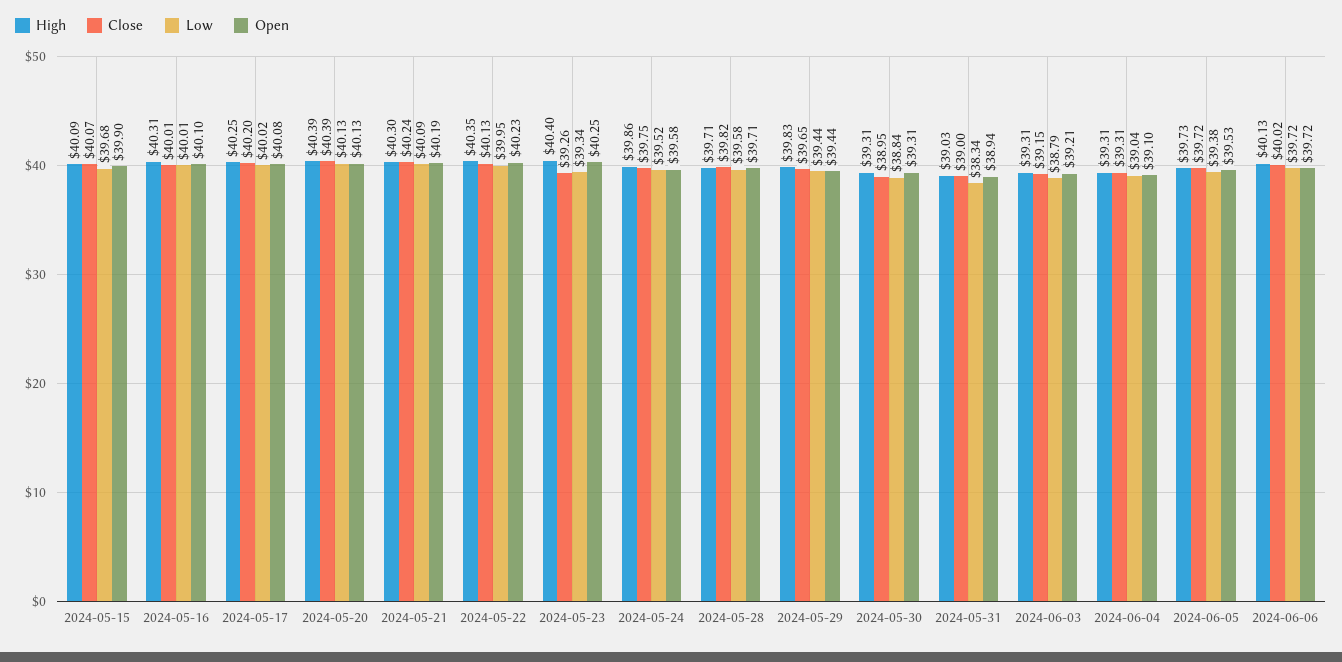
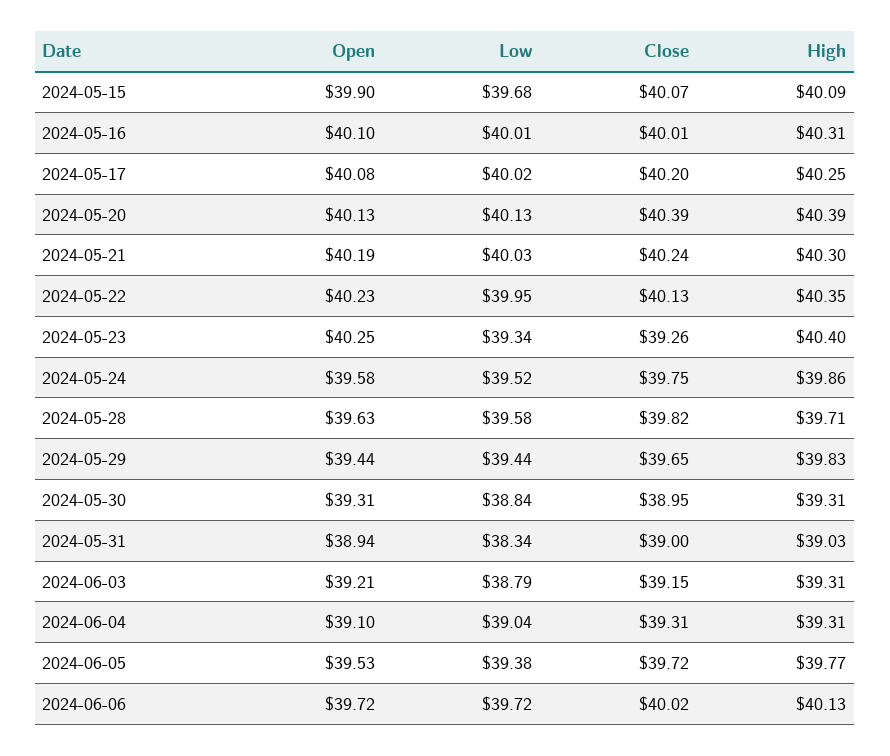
Low, 2024-05-21: 40.09 -> 40.03
Open, 2024-05-28: 39.71 -> 39.63
High, 2024-06-05: 39.73 -> 39.77

